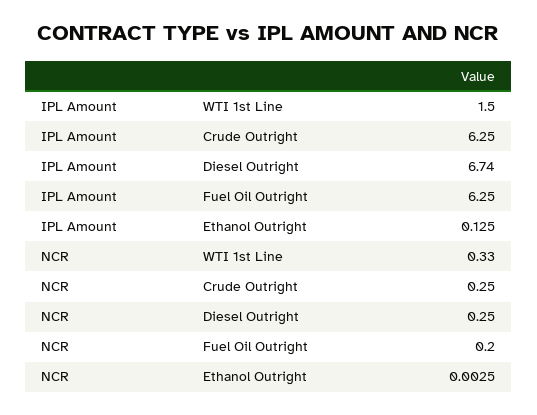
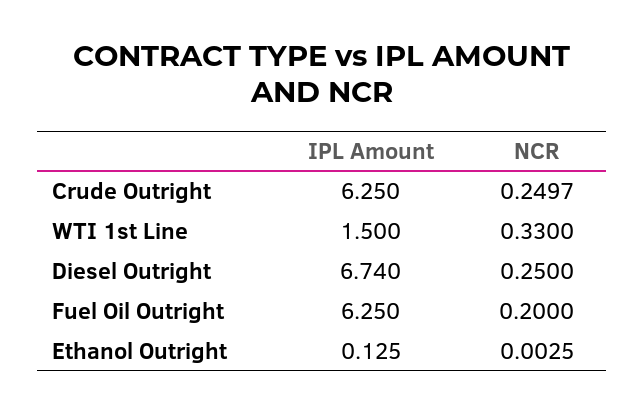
NCR, Crude Outright: 0.25 -> 0.2497

